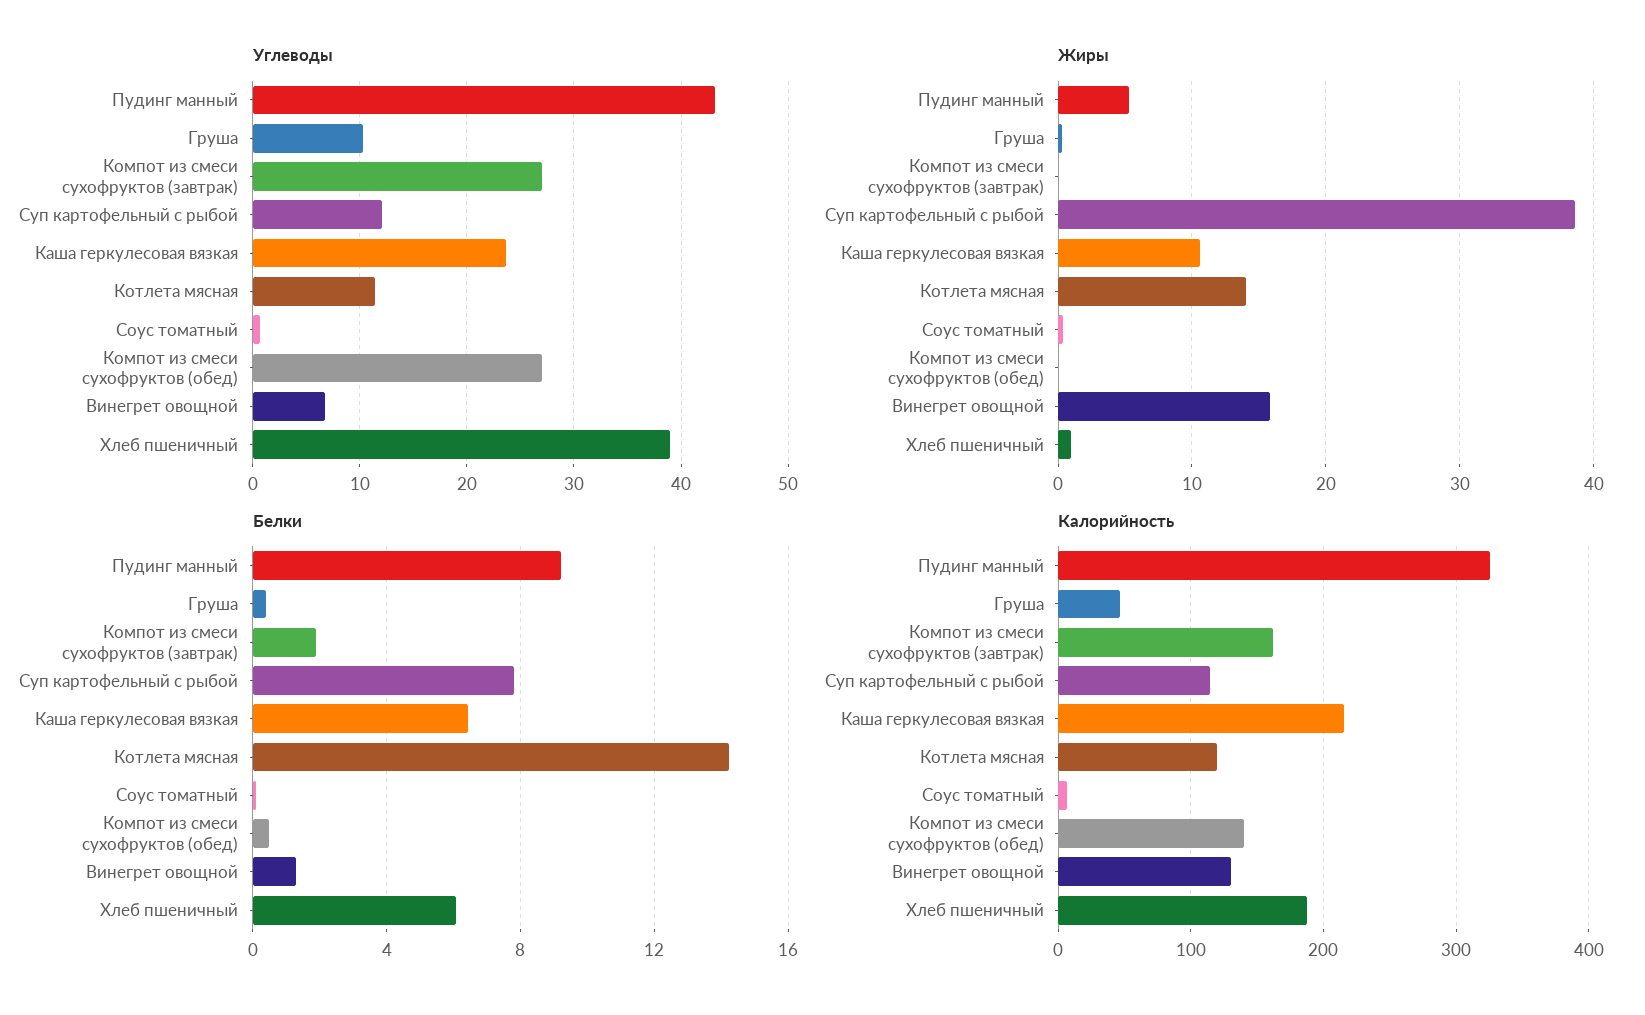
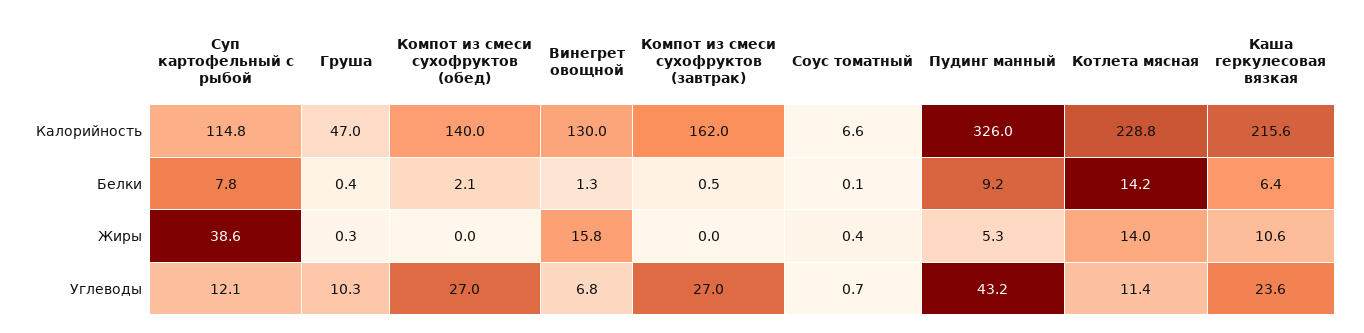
Углеводы, Хлеб пшеничный: 39 -> none
Жиры, Хлеб пшеничный: 1 -> none
Белки, Компот из смеси сухофруктов (завтрак): 2 -> 0.5
Белки, Компот из смеси сухофруктов (обед): 0.5 -> 2.1
Белки, Хлеб пшеничный: 6 -> none
Калорийность, Котлета мясная: 120 -> 228.8
Калорийность, Хлеб пшеничный: 190 -> none

